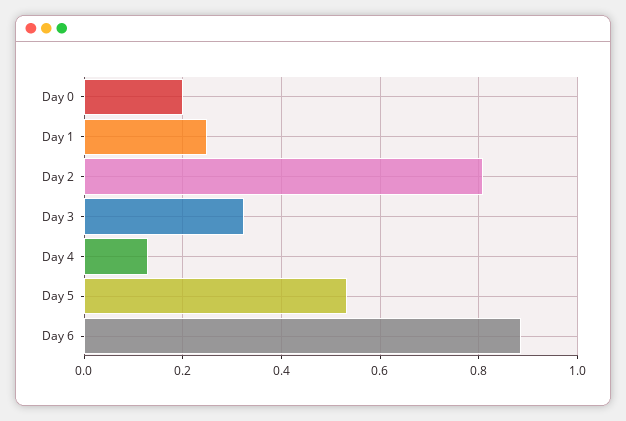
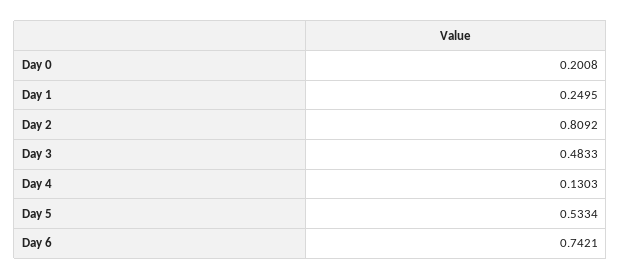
Day 3: 0.32 -> 0.4833
Day 6: 0.88 -> 0.7421

